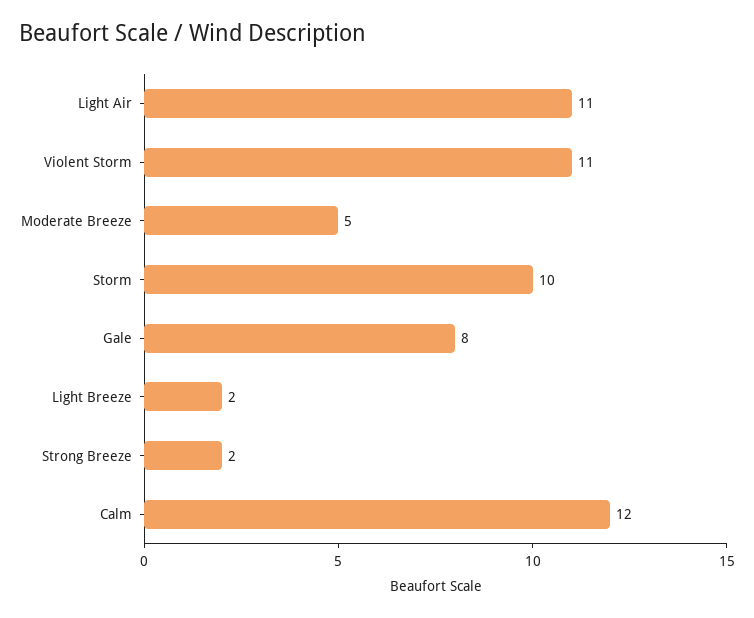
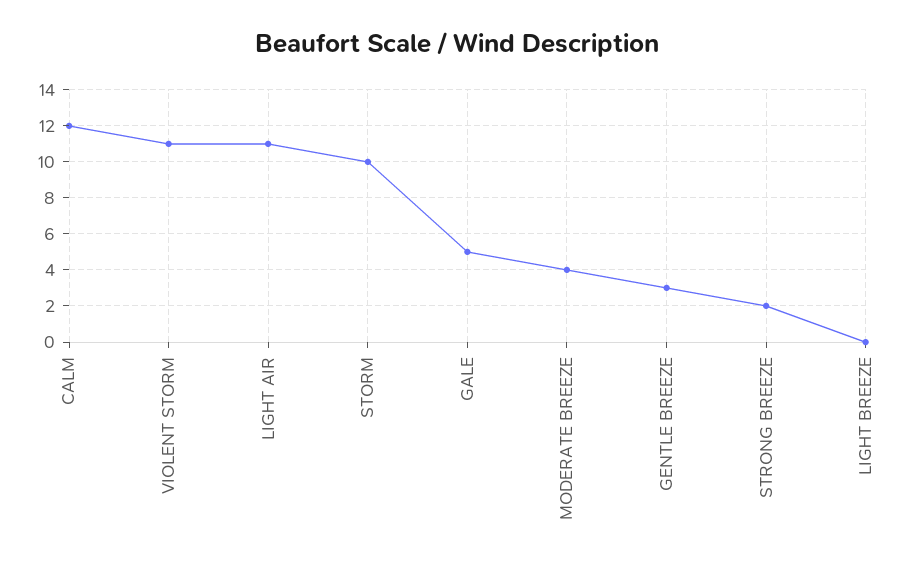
Moderate Breeze: 5 -> 4
Gale: 8 -> 5
Light Breeze: 2 -> 0
GENTLE BREEZE: none -> 3

